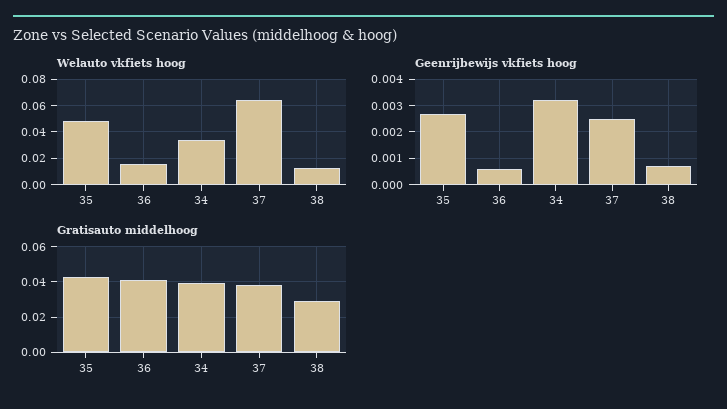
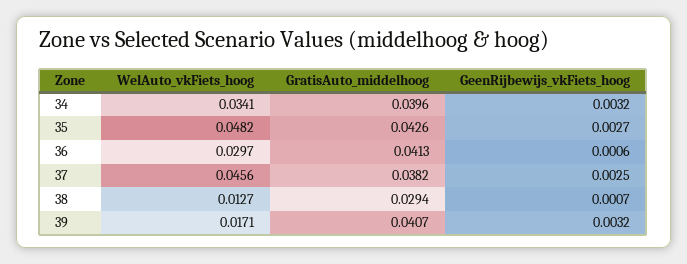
Welauto vkfiets hoog, 36: 0.015 -> 0.0297
Welauto vkfiets hoog, 37: 0.065 -> 0.0456
Welauto vkfiets hoog, 39: none -> 0.0171
Gratisauto middelhoog, 39: none -> 0.0407
Geenrijbewijs vkfiets hoog, 39: none -> 0.0032

